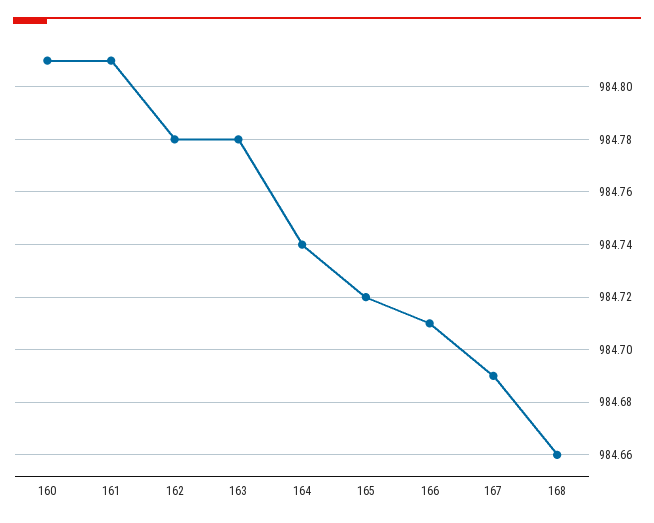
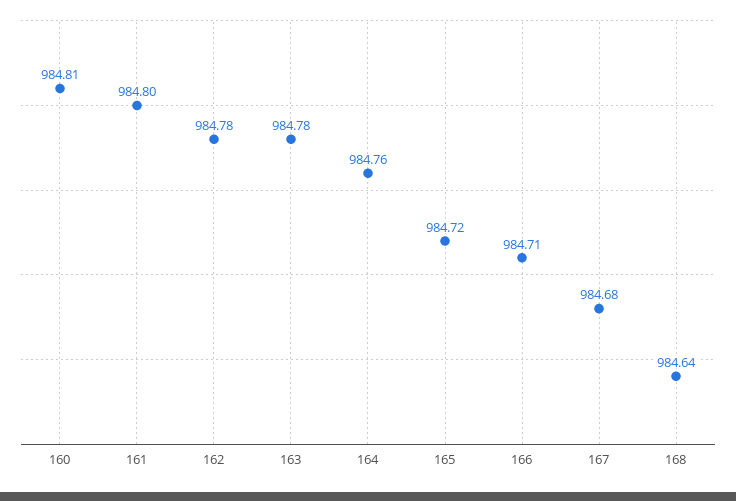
161: 984.81 -> 984.8
164: 984.74 -> 984.76
167: 984.69 -> 984.68
168: 984.66 -> 984.64

